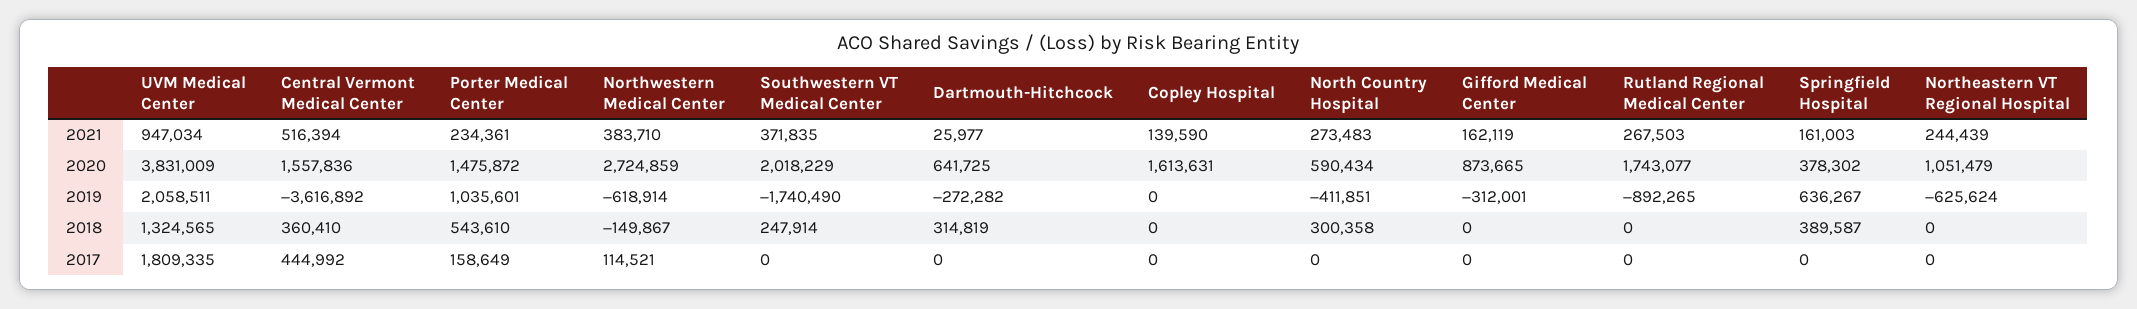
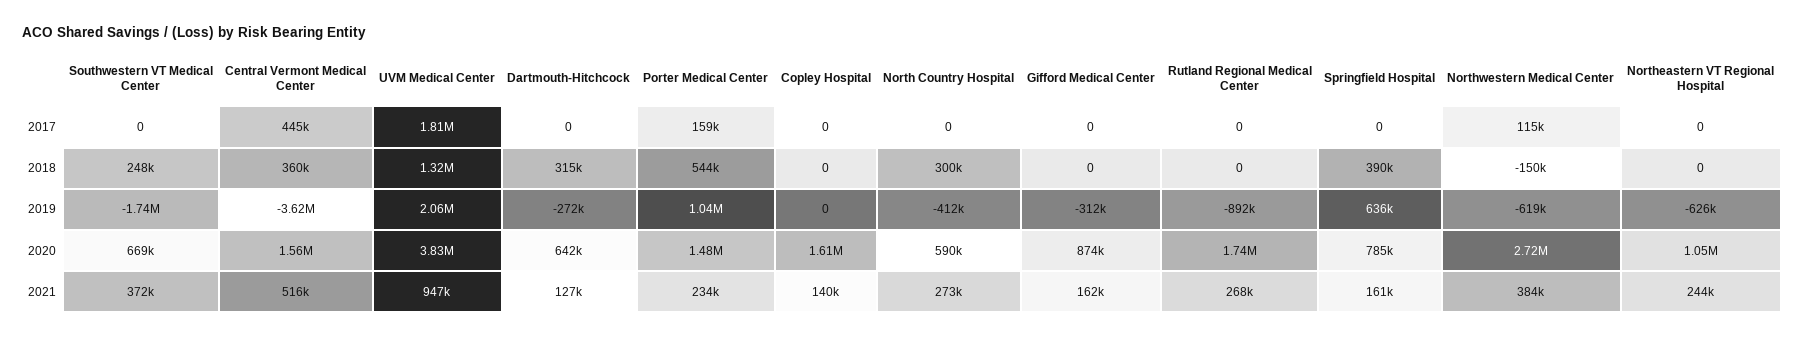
Dartmouth-Hitchcock, 2021: 25977 -> 127000
Southwestern VT Medical Center, 2020: 2018229 -> 669000
Springfield Hospital, 2020: 378302 -> 785000

